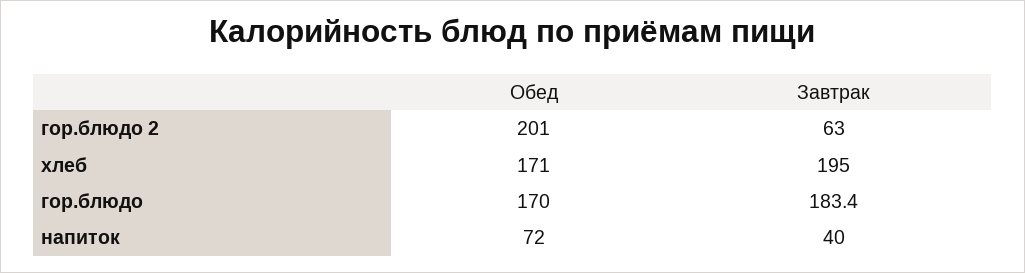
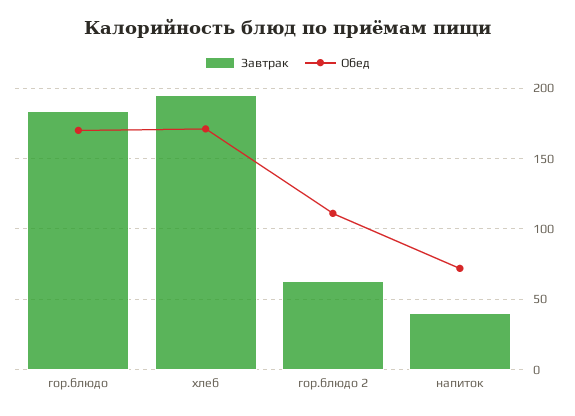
Обед, гор.блюдо 2: 201 -> 110

